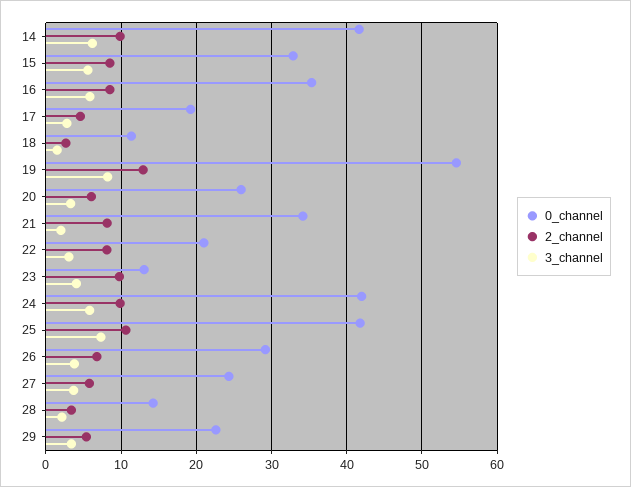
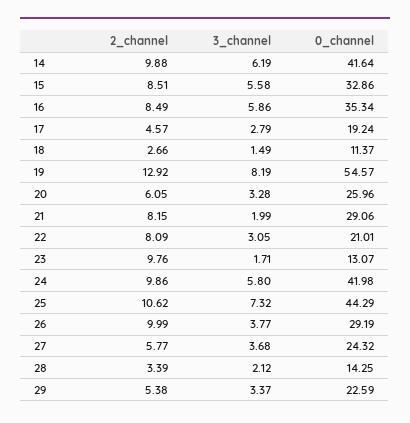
0_channel, 21: 34 -> 29.06
3_channel, 23: 4 -> 1.71
0_channel, 25: 42 -> 44.29
2_channel, 26: 7 -> 9.99

